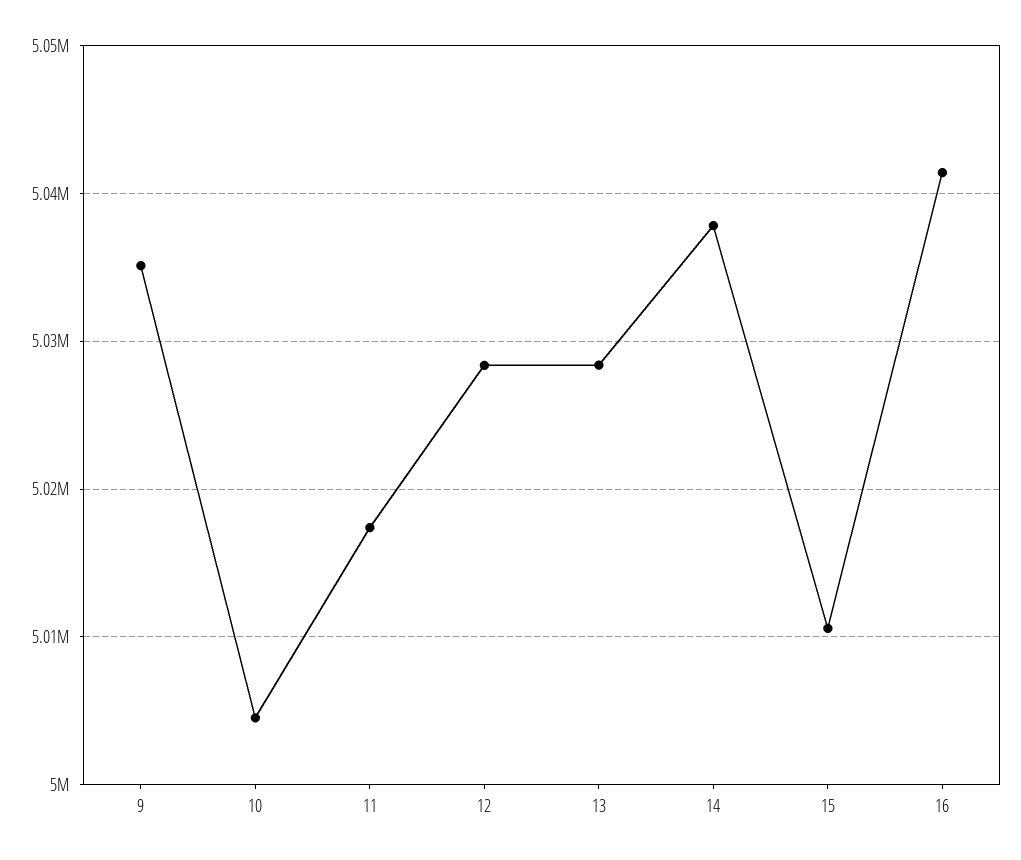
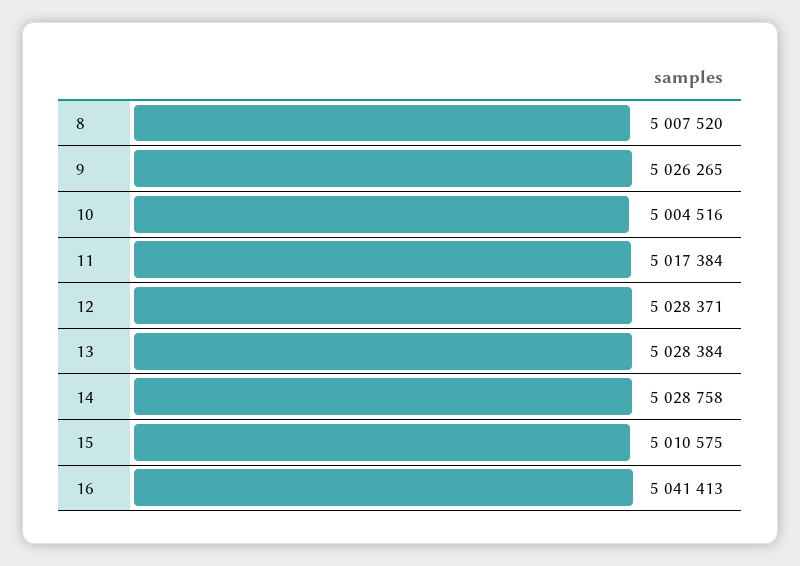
9: 5035000 -> 5026265
14: 5038000 -> 5028758
8: none -> 5007520

